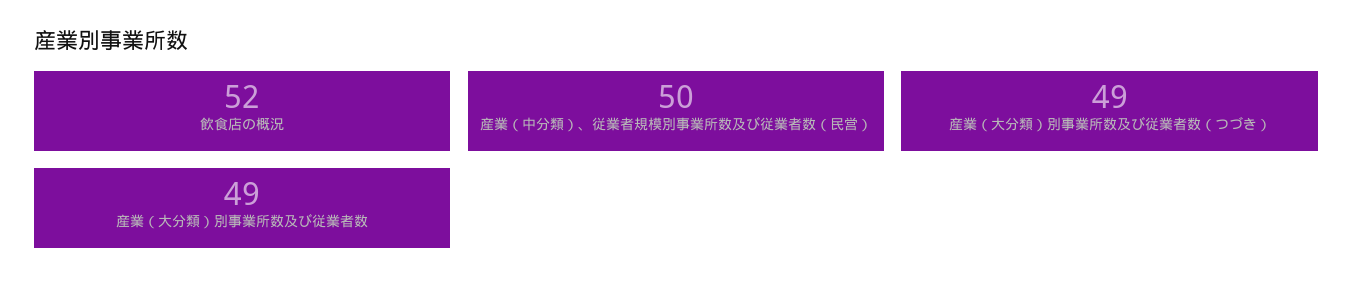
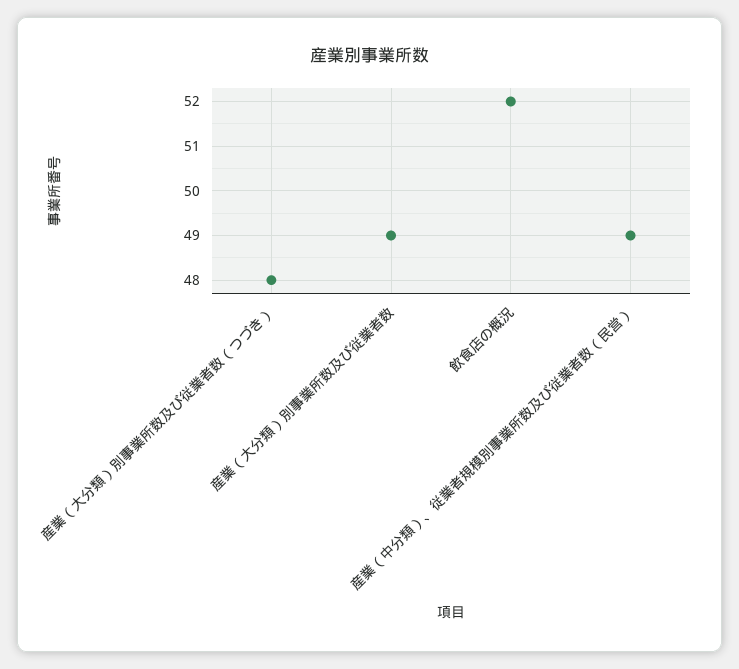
産業（中分類）、従業者規模別事業所数及び従業者数（民営）: 50 -> 49
産業（大分類）別事業所数及び従業者数（つづき）: 49 -> 48

